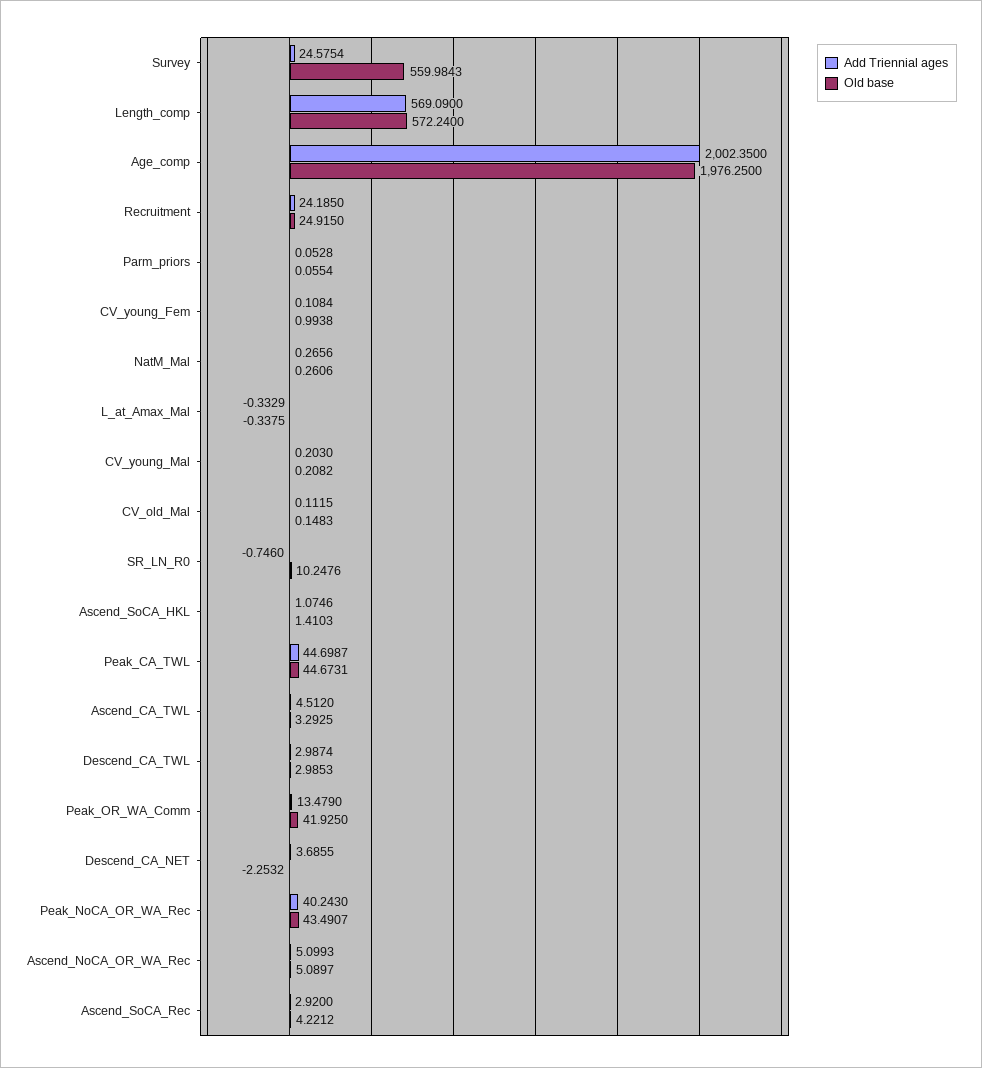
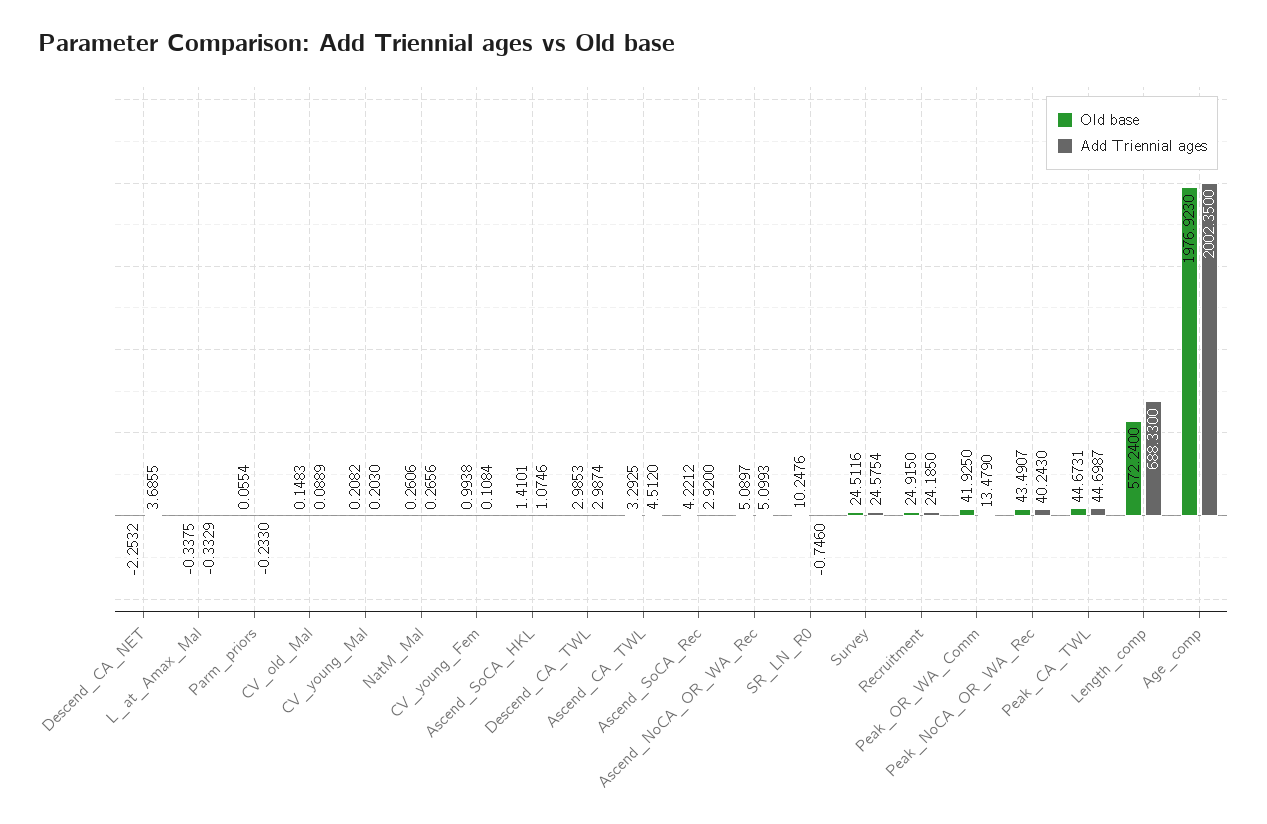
Old base, Survey: 559.9843 -> 24.5116
Add Triennial ages, Length_comp: 569.09 -> 688.33
Old base, Age_comp: 1976.25 -> 1976.923
Add Triennial ages, Parm_priors: 0.0528 -> -0.233
Add Triennial ages, CV_old_Mal: 0.1115 -> 0.0889
Old base, Ascend_SoCA_HKL: 1.4103 -> 1.4101

